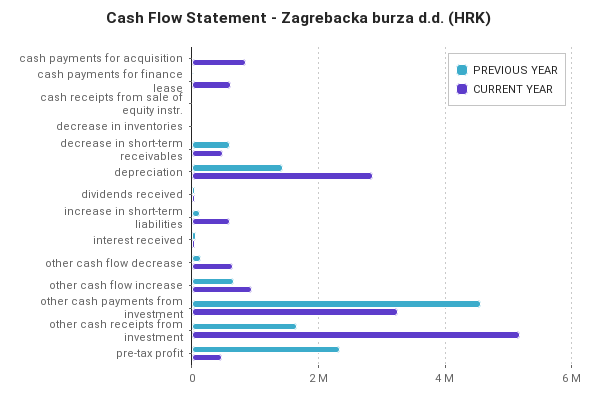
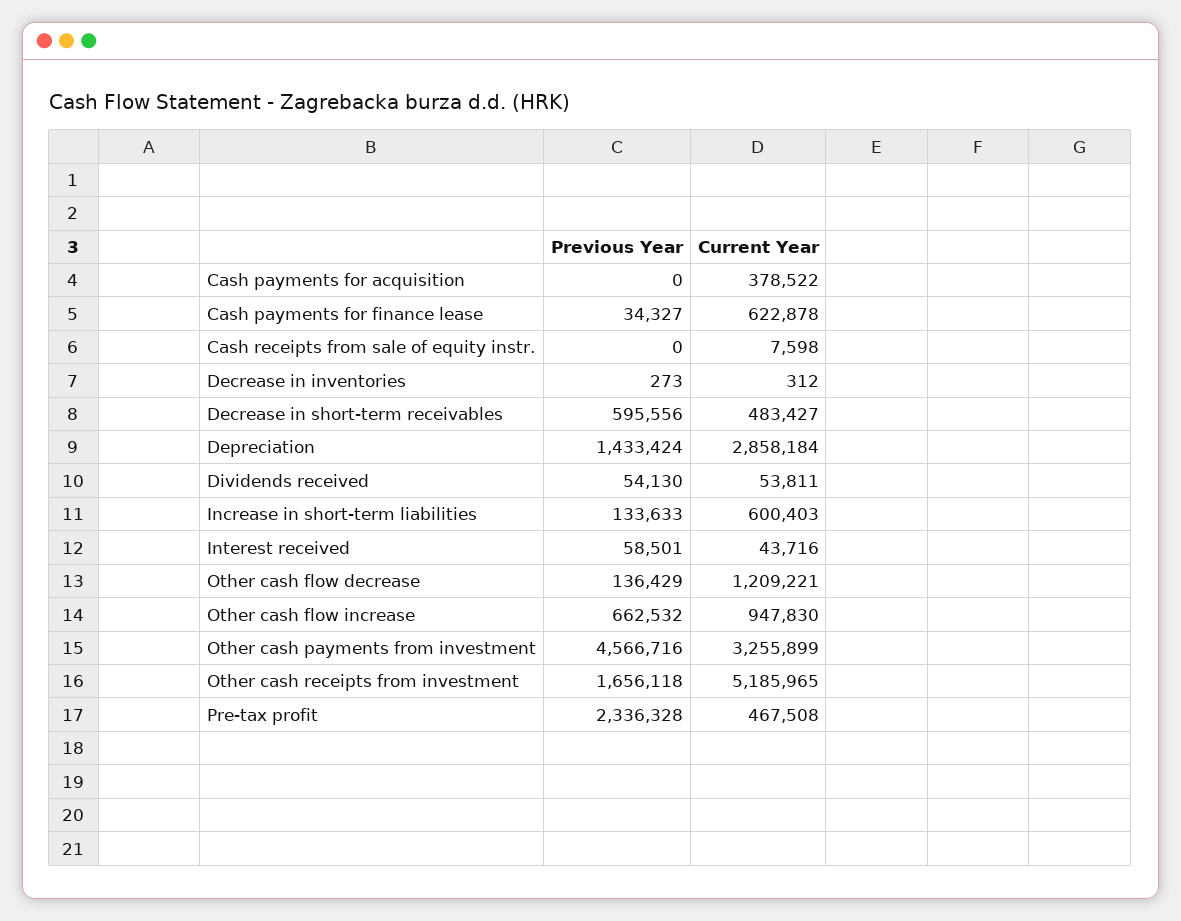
CURRENT YEAR, cash payments for acquisition: 800000 -> 378522
CURRENT YEAR, other cash flow decrease: 600000 -> 1209221

